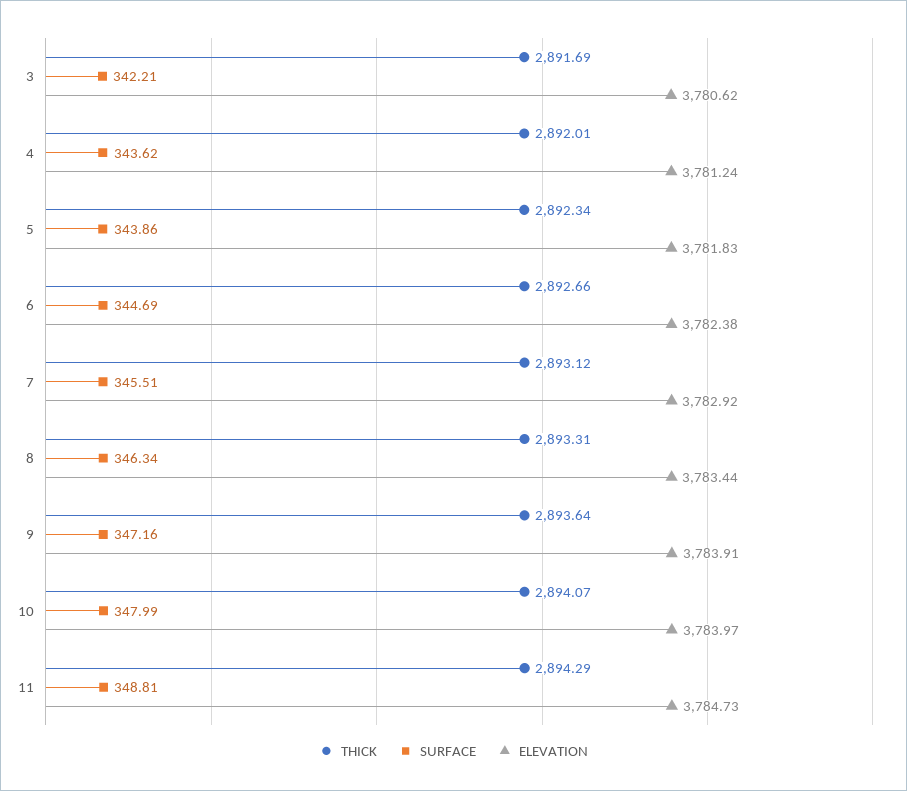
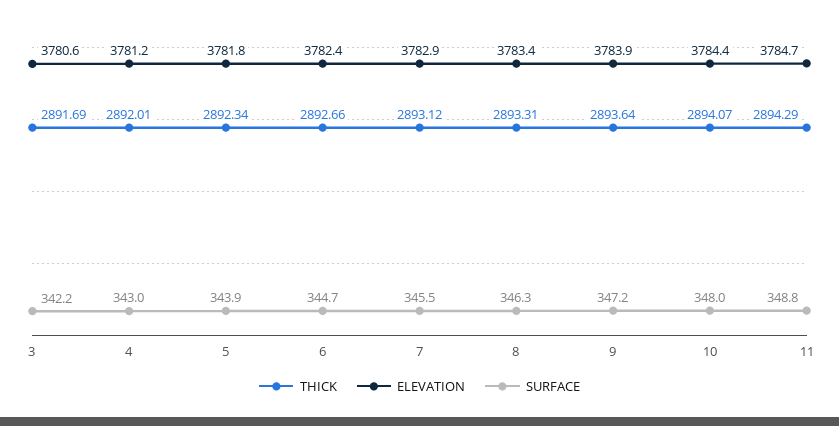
SURFACE, 4: 343.62 -> 343
ELEVATION, 10: 3783.97 -> 3784.4

